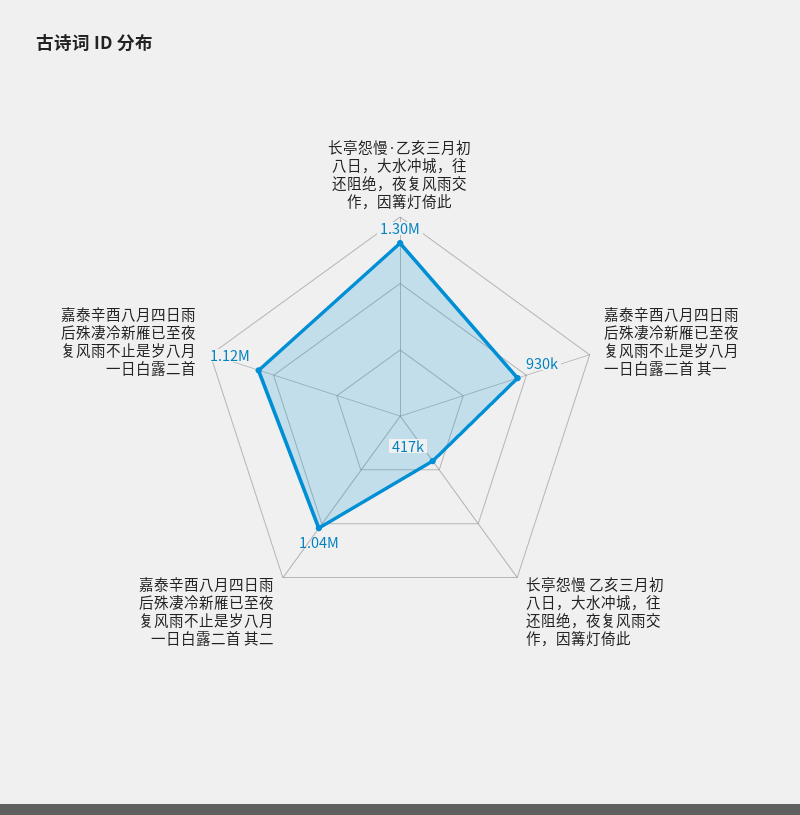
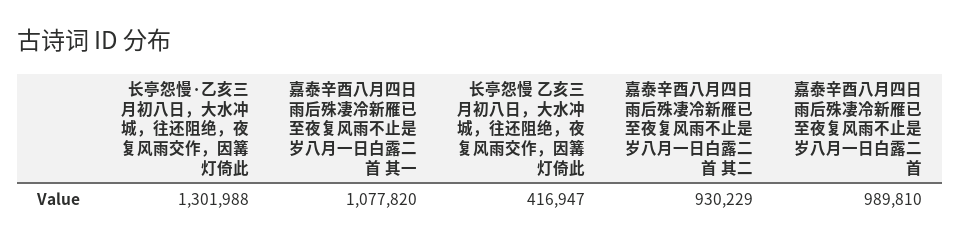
嘉泰辛酉八月四日雨后殊凄冷新雁已至夜复风雨不止是岁八月一日白露二首 其一: 930000 -> 1077820
嘉泰辛酉八月四日雨后殊凄冷新雁已至夜复风雨不止是岁八月一日白露二首 其二: 1040000 -> 930229
嘉泰辛酉八月四日雨后殊凄冷新雁已至夜复风雨不止是岁八月一日白露二首: 1120000 -> 989810

